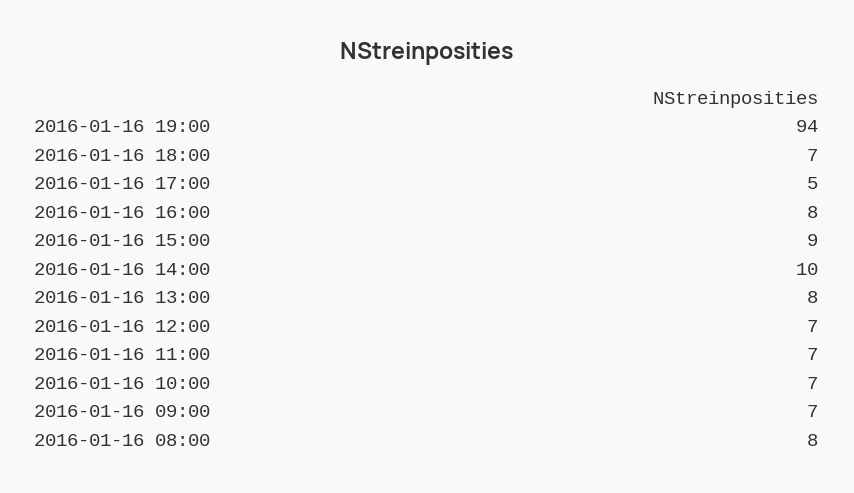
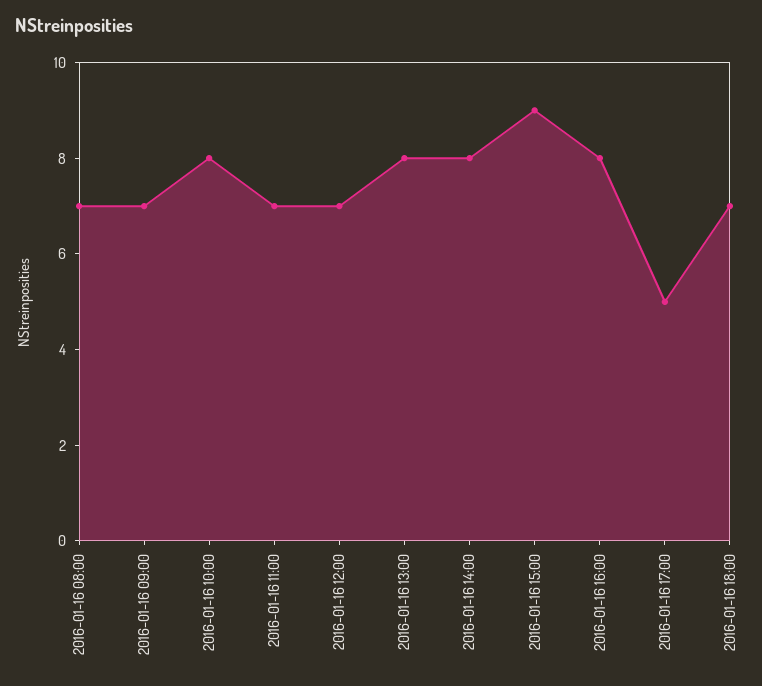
2016-01-16 19:00: 94 -> none
2016-01-16 14:00: 10 -> 8
2016-01-16 10:00: 7 -> 8
2016-01-16 08:00: 8 -> 7

